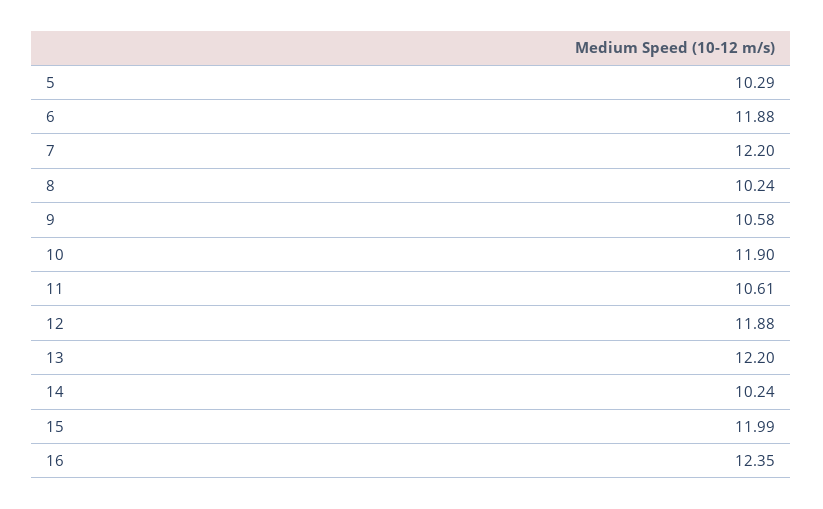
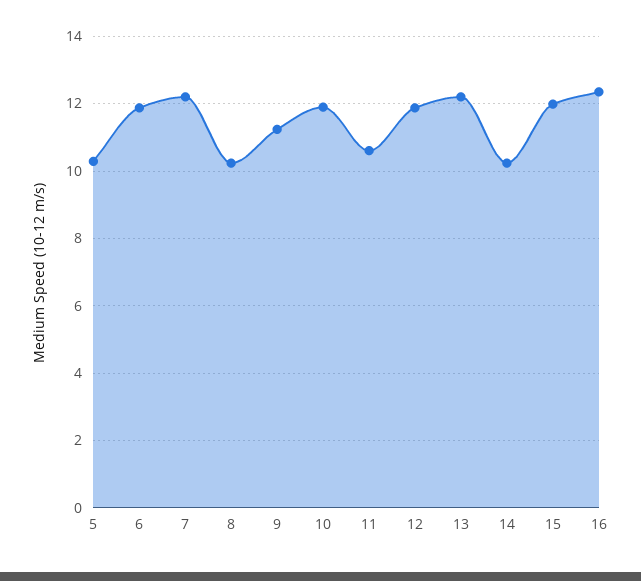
9: 10.58 -> 11.2

